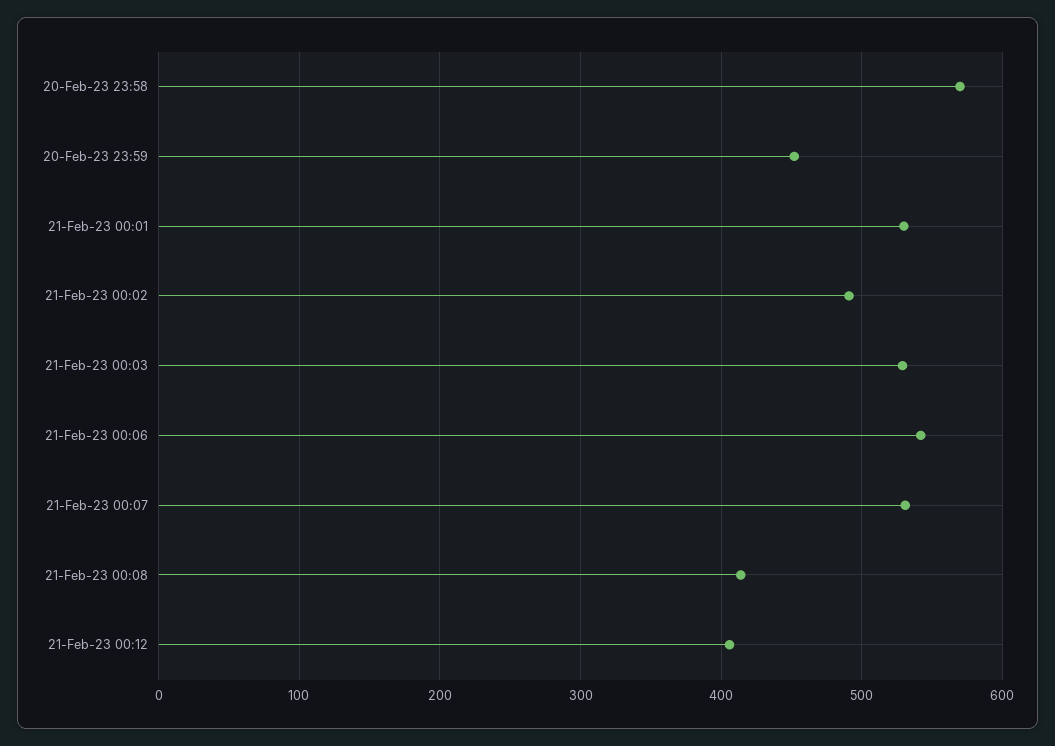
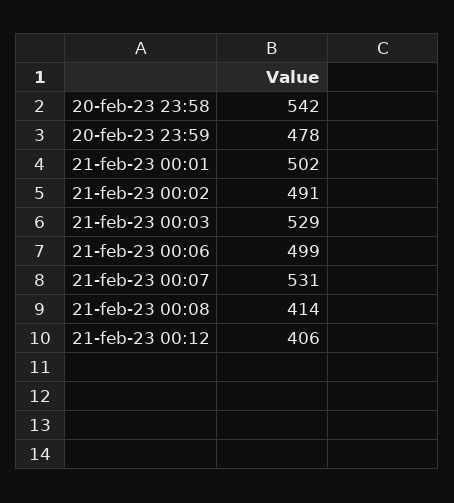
20-Feb-23 23:58: 570 -> 542
20-Feb-23 23:59: 450 -> 478
21-Feb-23 00:01: 530 -> 502
21-Feb-23 00:06: 540 -> 499

